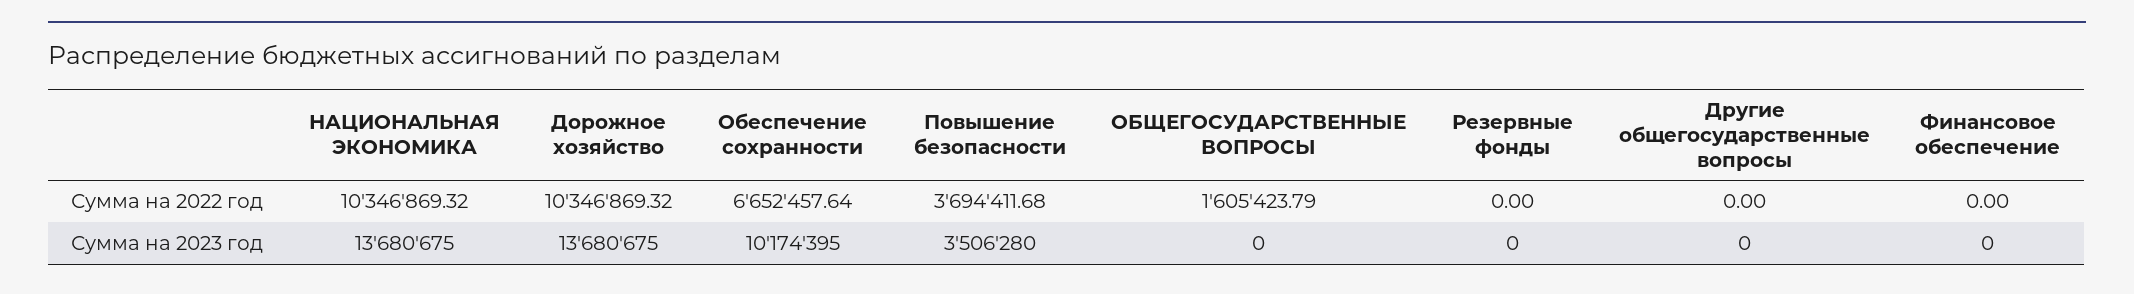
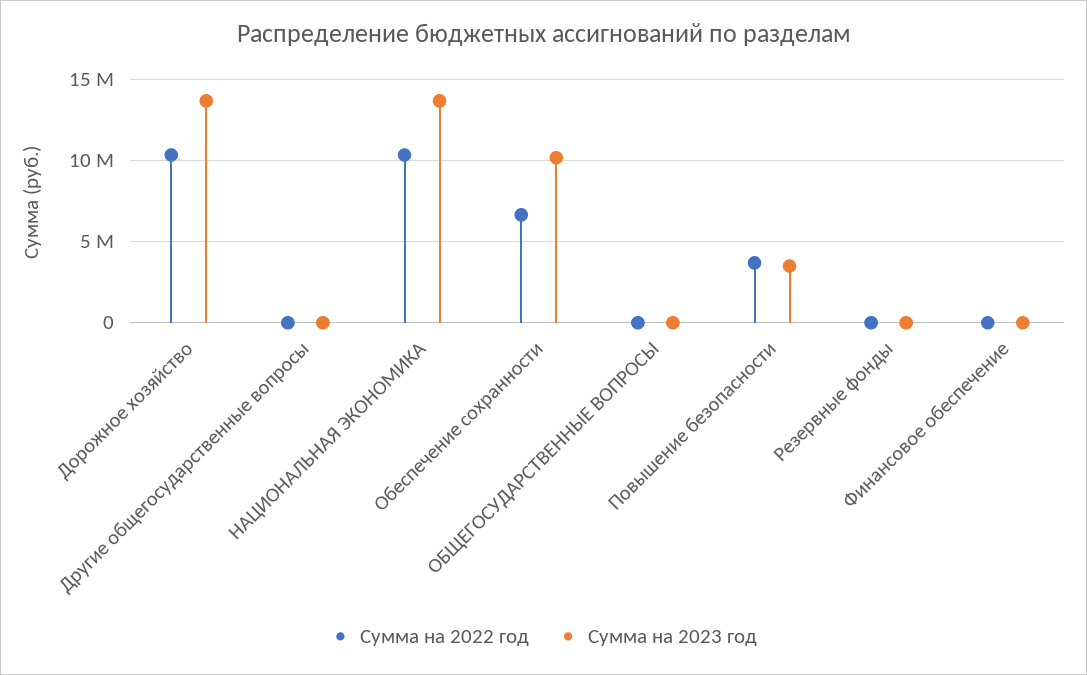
Сумма на 2022 год, ОБЩЕГОСУДАРСТВЕННЫЕ ВОПРОСЫ: 1605423.79 -> 0

